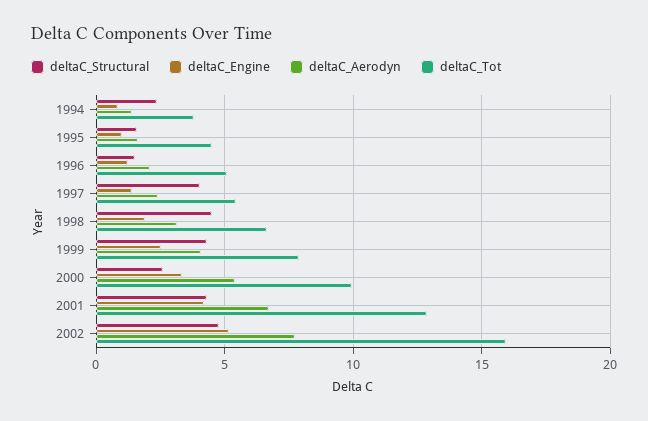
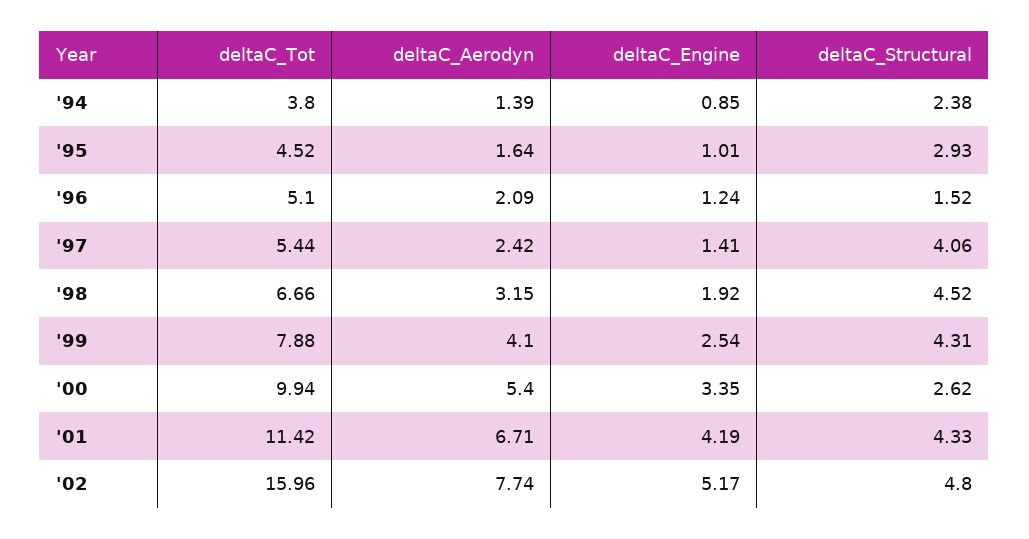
deltaC_Structural, 1995: 1.5 -> 2.93
deltaC_Tot, 2001: 13 -> 11.42

